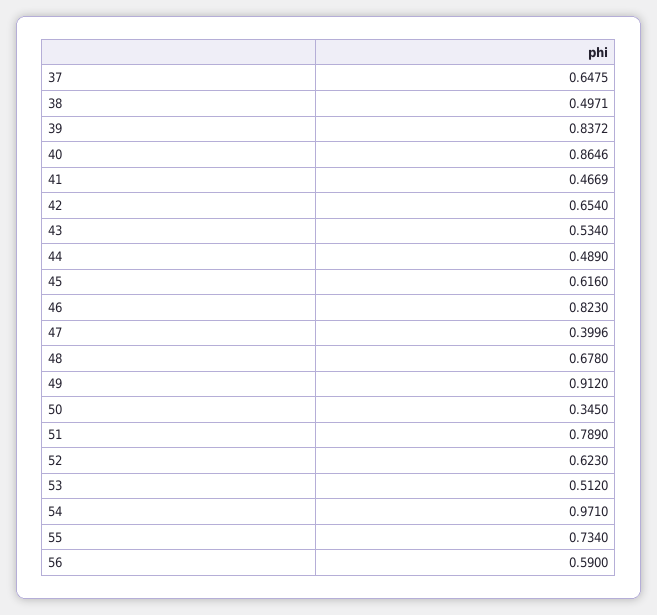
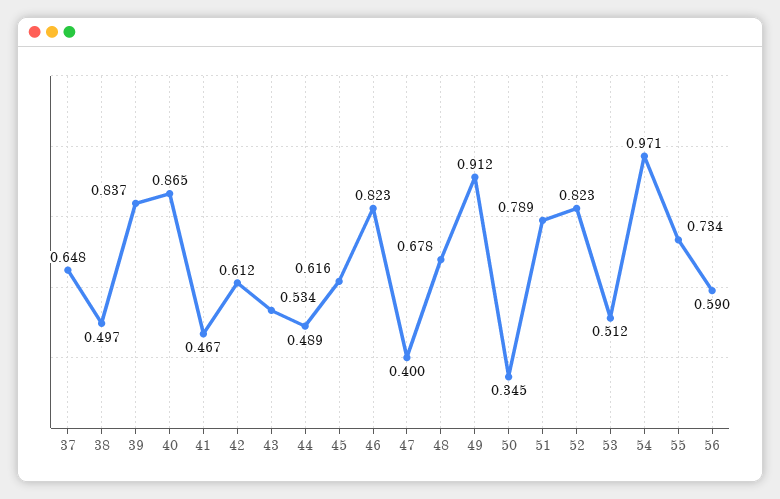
42: 0.654 -> 0.612
52: 0.623 -> 0.823

